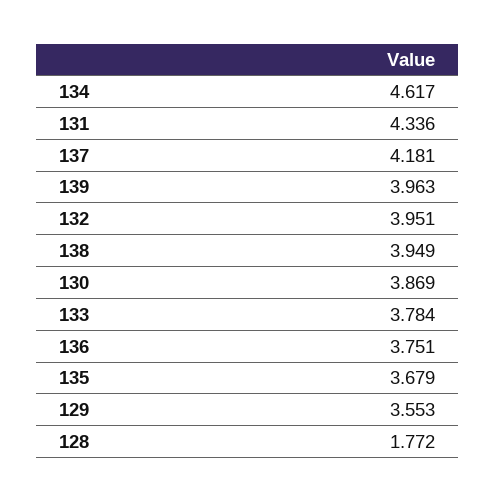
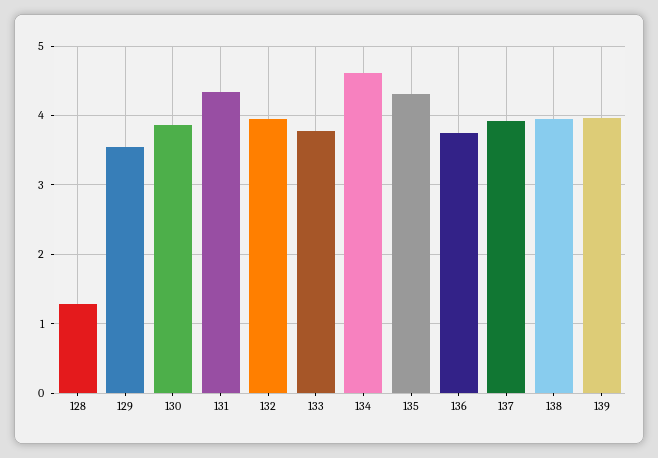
137: 4.181 -> 3.9
135: 3.679 -> 4.3
128: 1.772 -> 1.3

